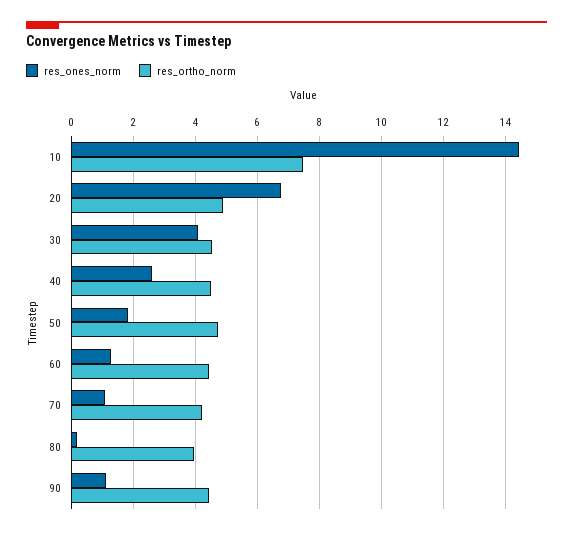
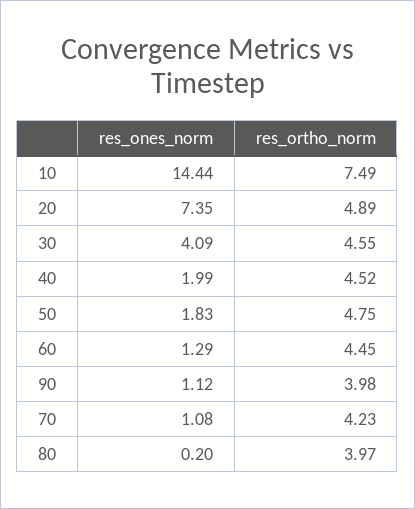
res_ones_norm, 20: 6.8 -> 7.35
res_ones_norm, 40: 2.6 -> 1.99
res_ortho_norm, 90: 4.4 -> 3.98

